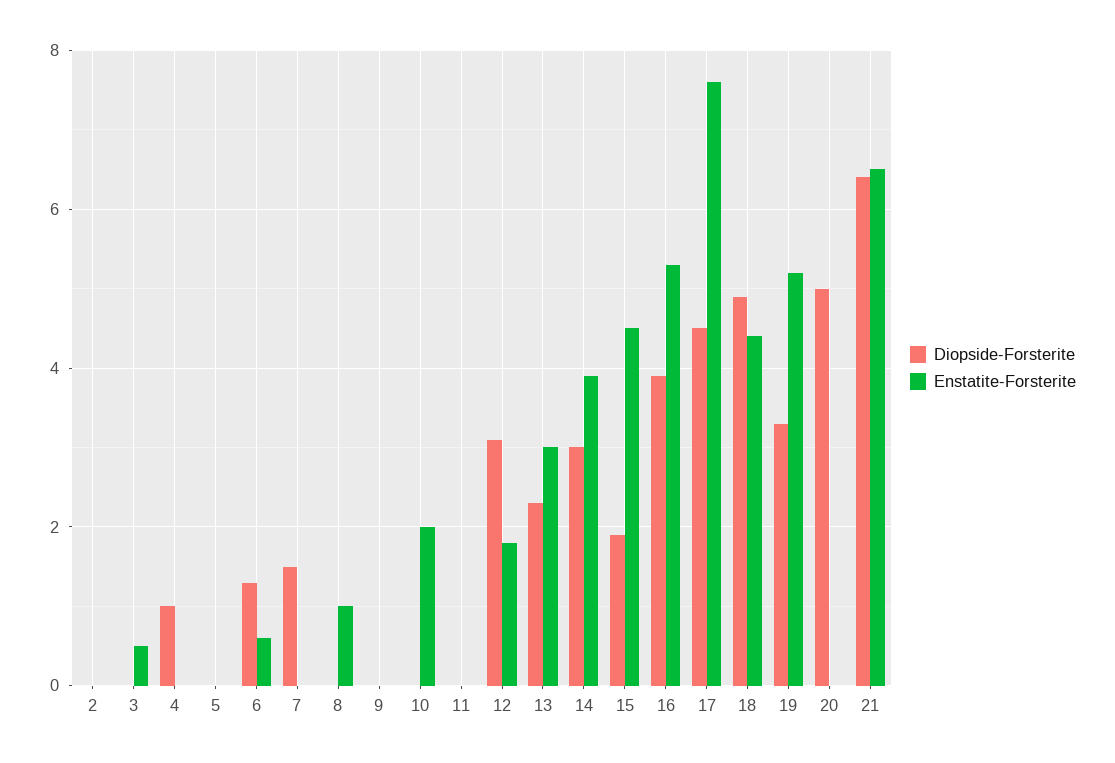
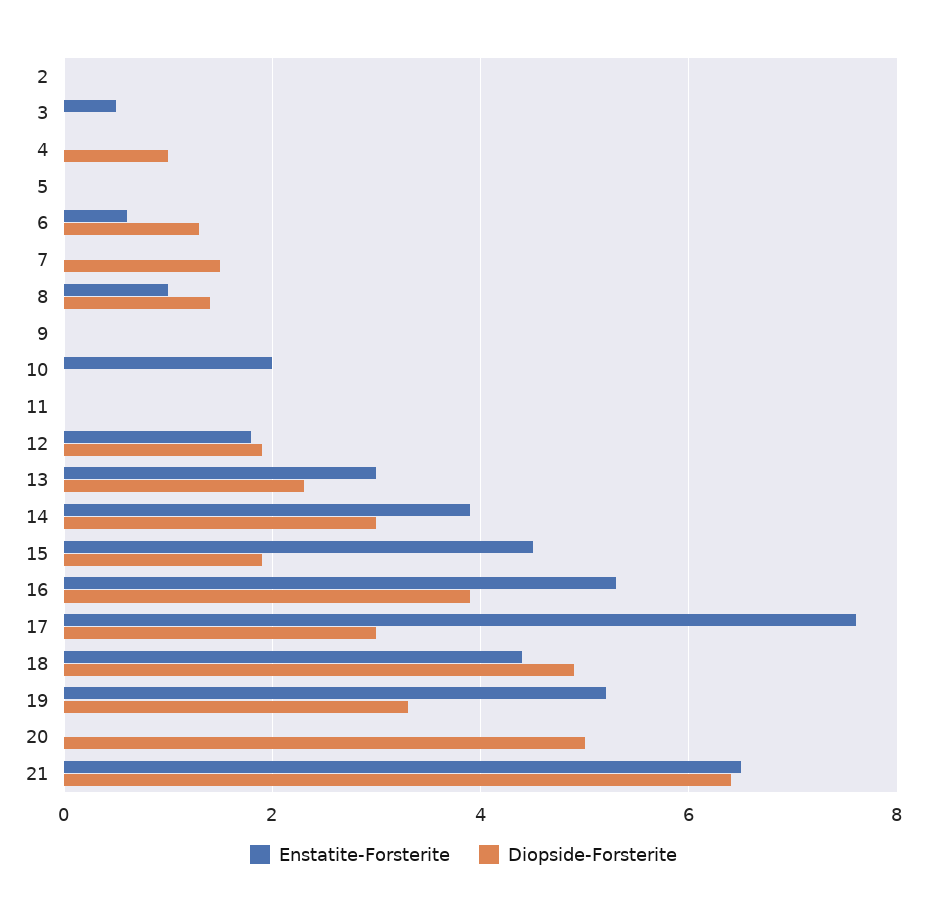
Diopside-Forsterite, 8: 0 -> 1.5
Diopside-Forsterite, 12: 3 -> 2
Diopside-Forsterite, 17: 4.5 -> 3

